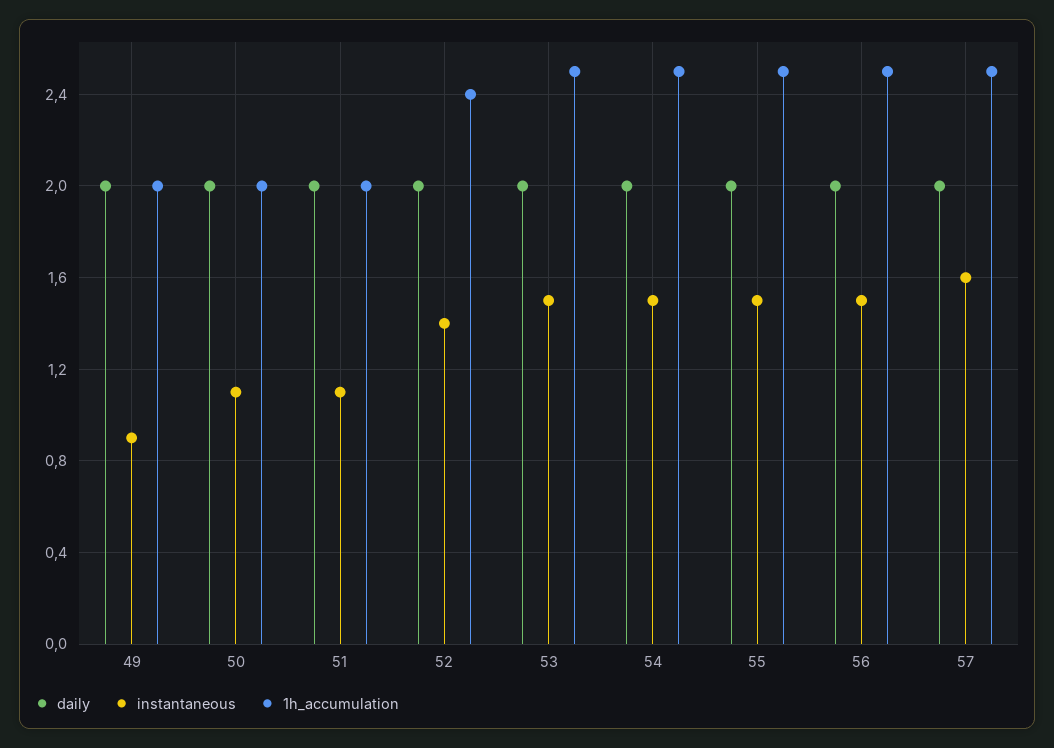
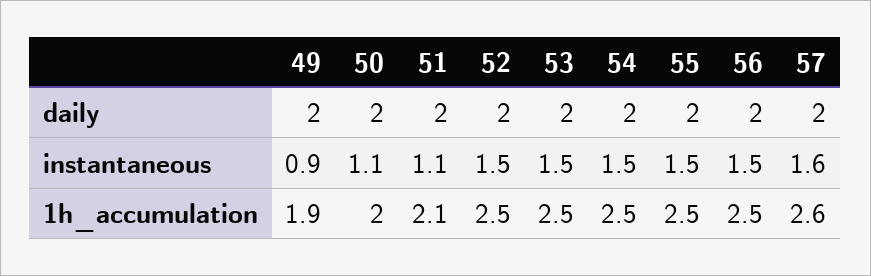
1h_accumulation, 49: 2 -> 1.9
1h_accumulation, 51: 2 -> 2.1
instantaneous, 52: 1.4 -> 1.5
1h_accumulation, 52: 2.4 -> 2.5
1h_accumulation, 57: 2.5 -> 2.6

